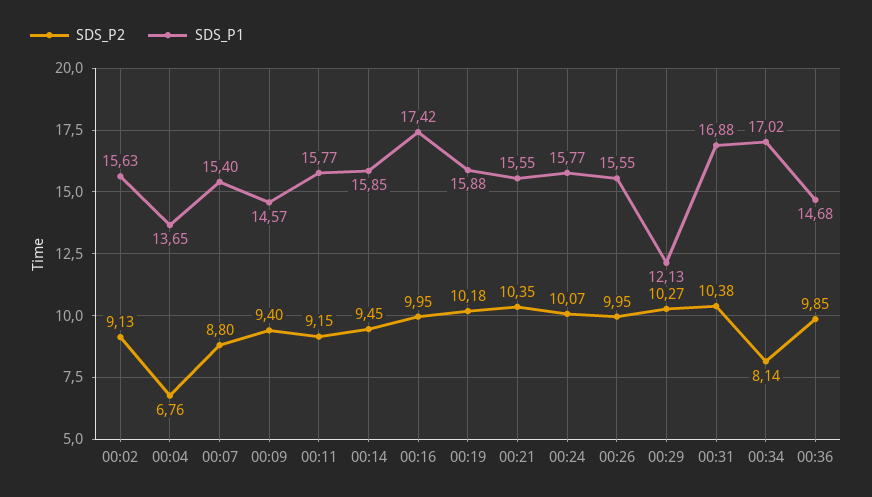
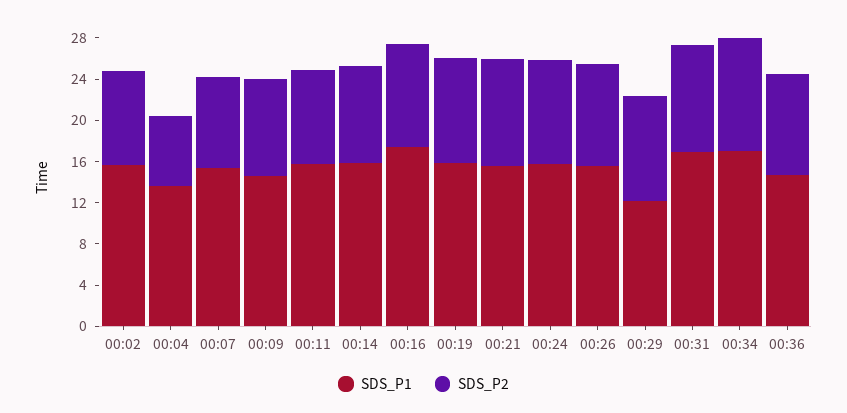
SDS_P2, 00:34: 8.14 -> 11

